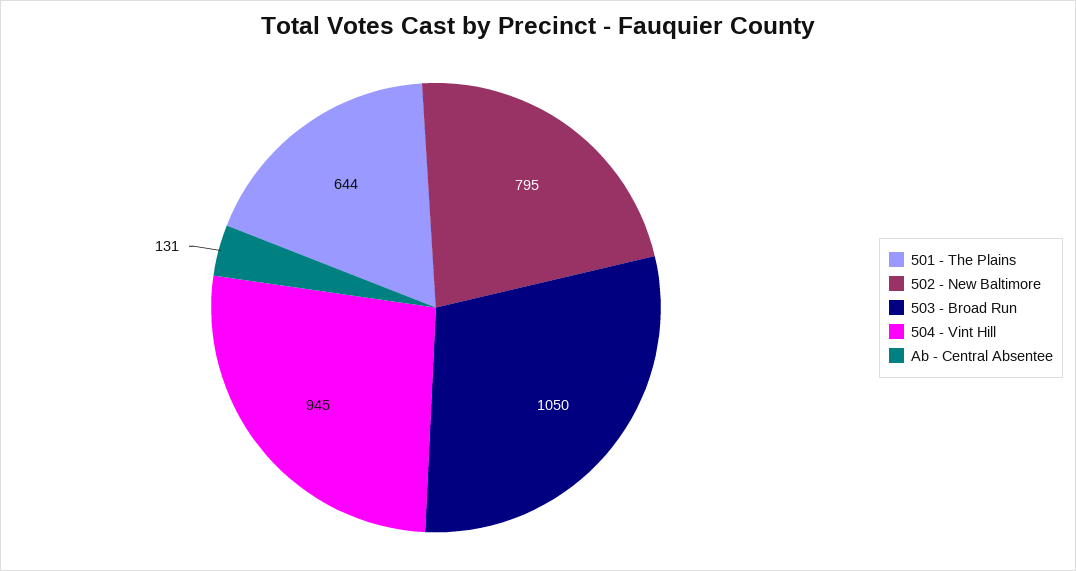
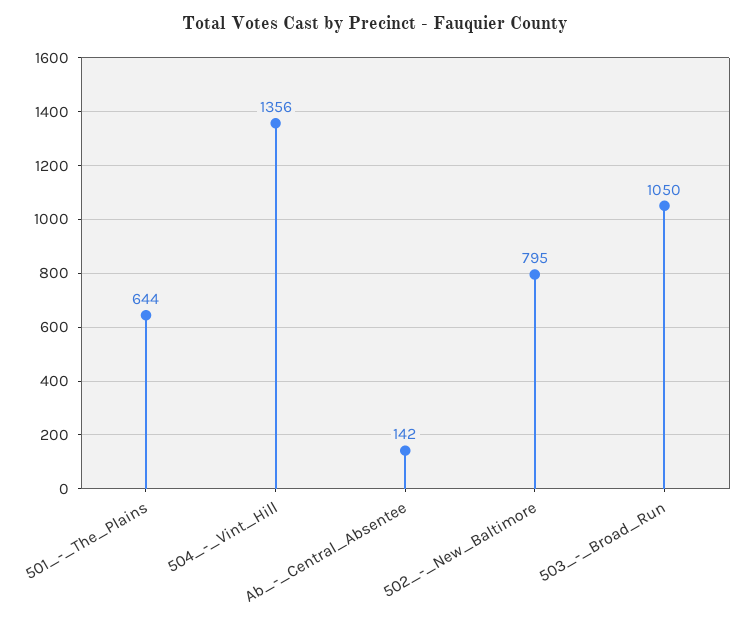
504 - Vint Hill: 945 -> 1356
Ab - Central Absentee: 131 -> 142

